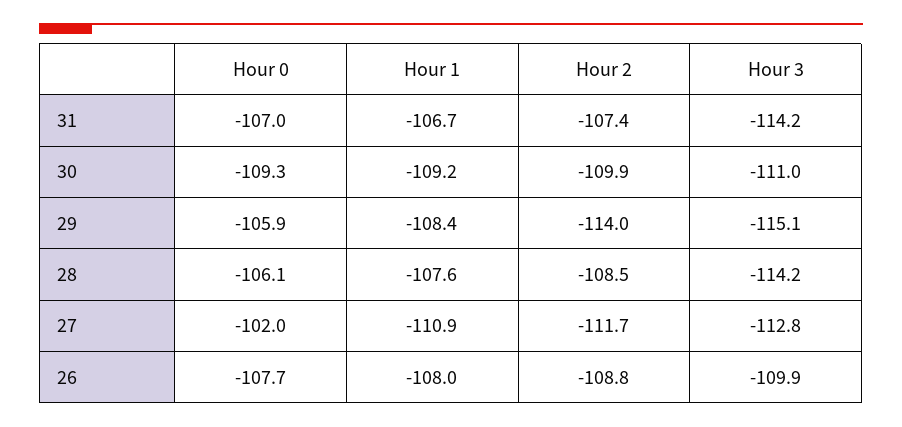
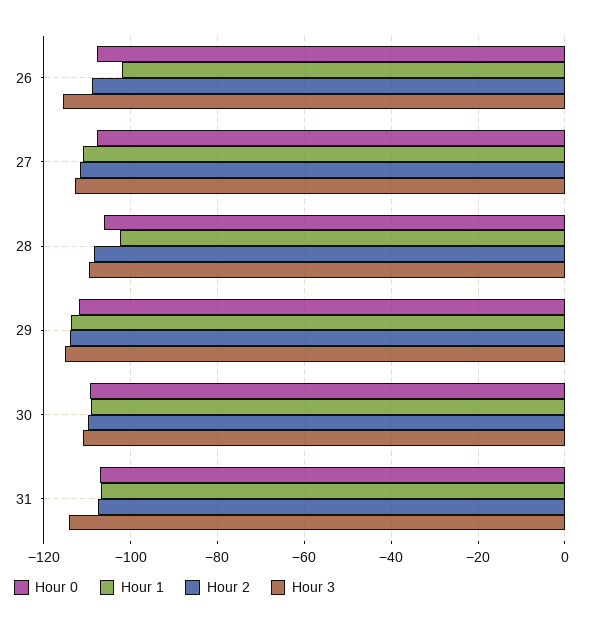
Hour 0, 29: -105.9 -> -112
Hour 1, 29: -108.4 -> -114
Hour 1, 28: -107.6 -> -102
Hour 3, 28: -114.2 -> -110
Hour 0, 27: -102 -> -108
Hour 1, 26: -108 -> -102
Hour 3, 26: -109.9 -> -116

